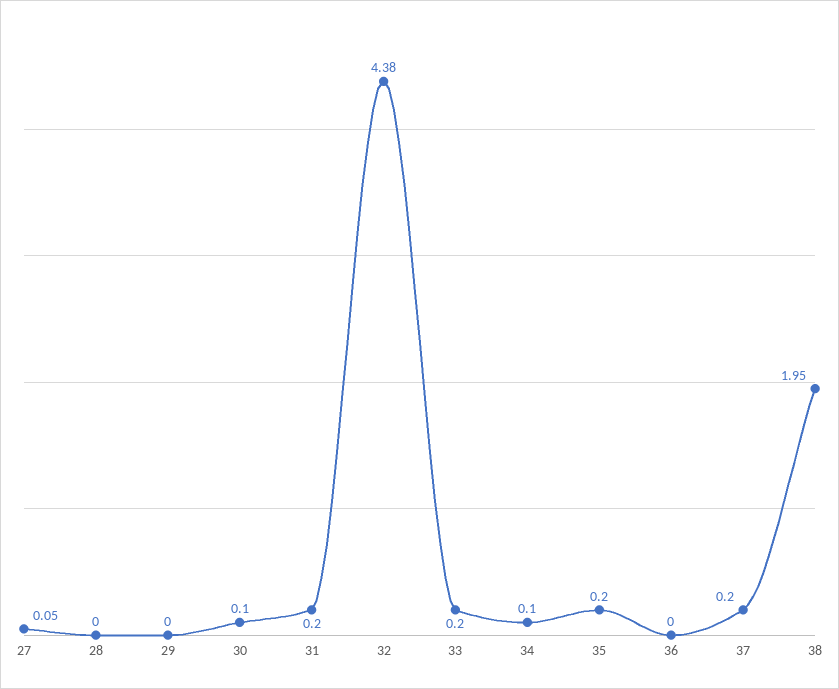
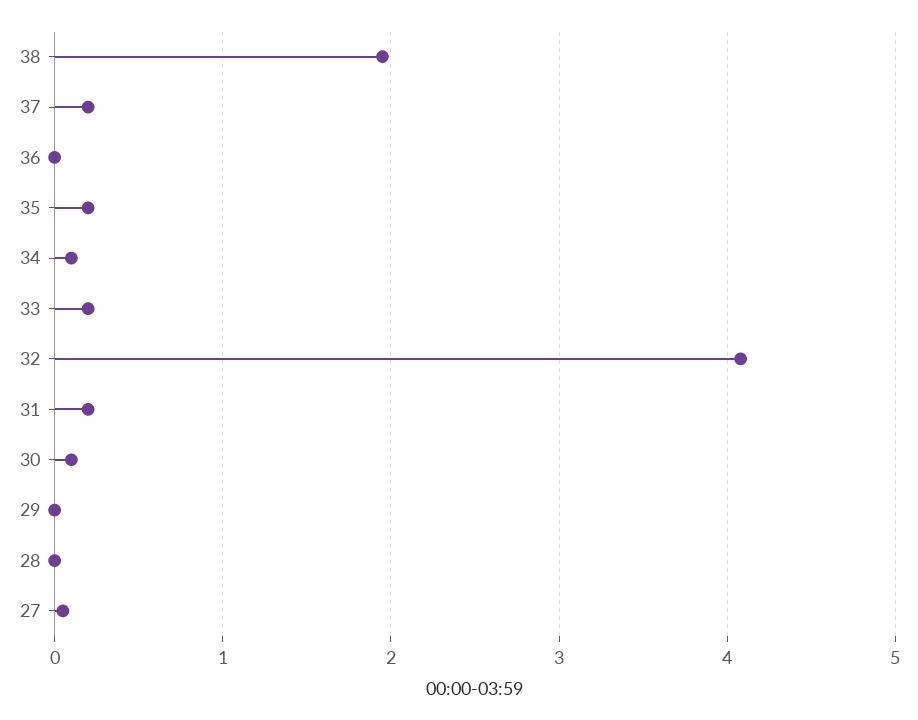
32: 4.38 -> 4.1

